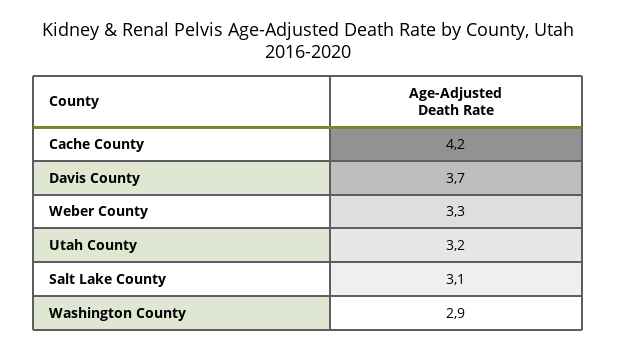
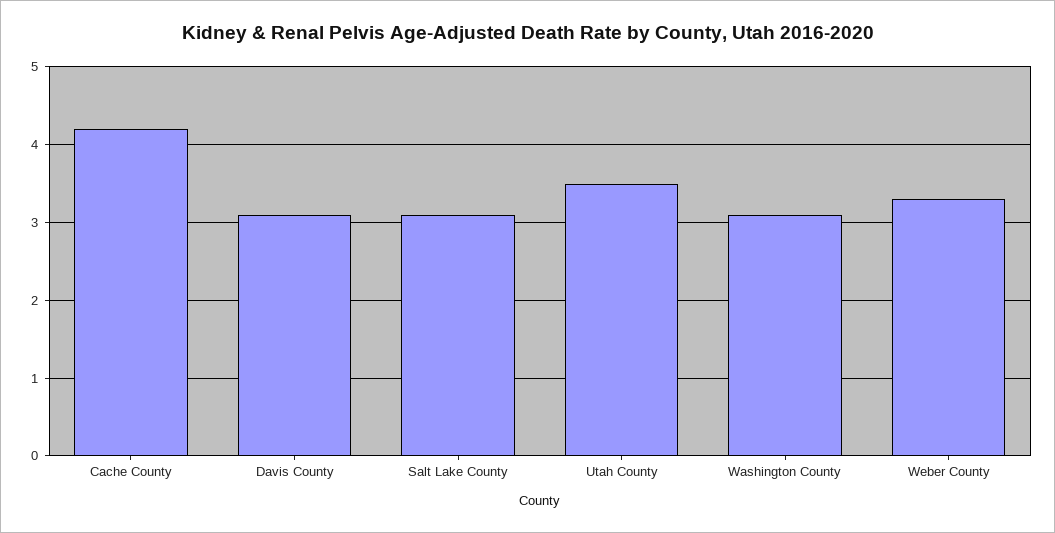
Davis County: 3.7 -> 3.1
Utah County: 3.2 -> 3.5
Washington County: 2.9 -> 3.1

